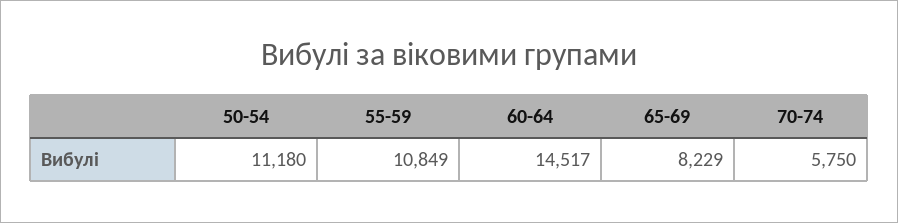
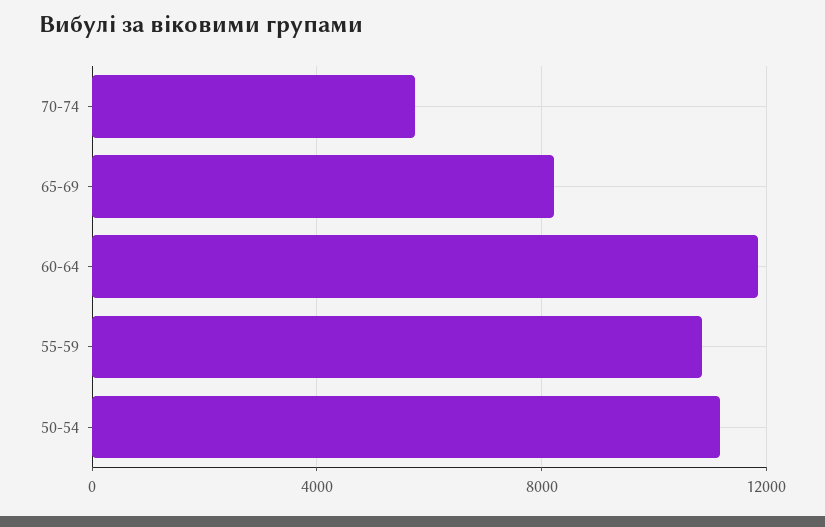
60-64: 14517 -> 12000

